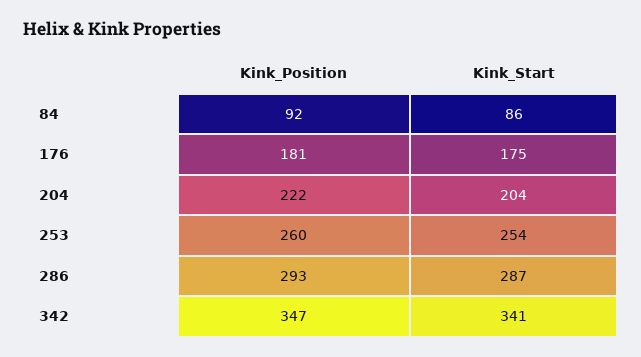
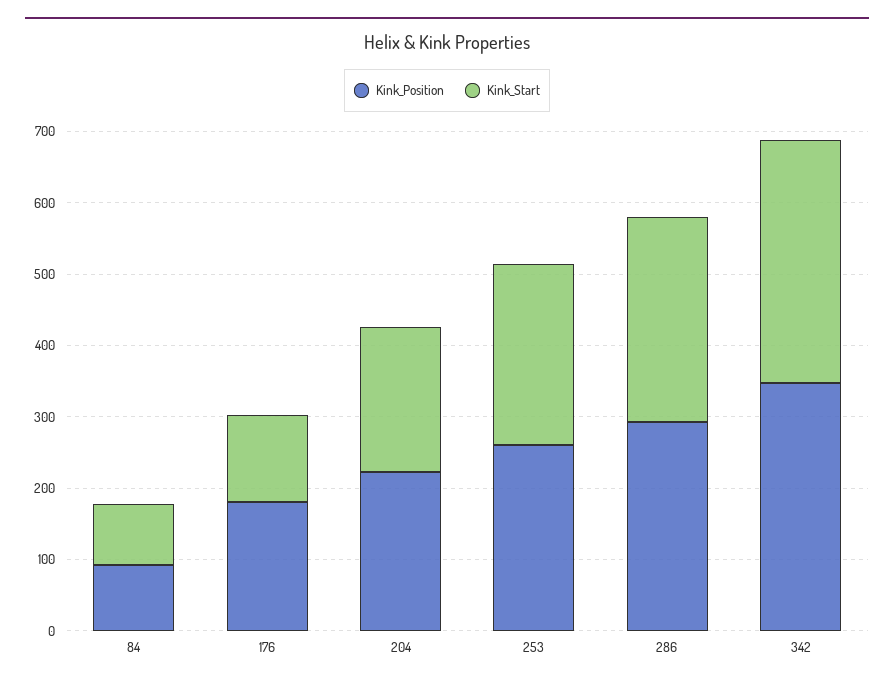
Kink_Start, 176: 175 -> 120

